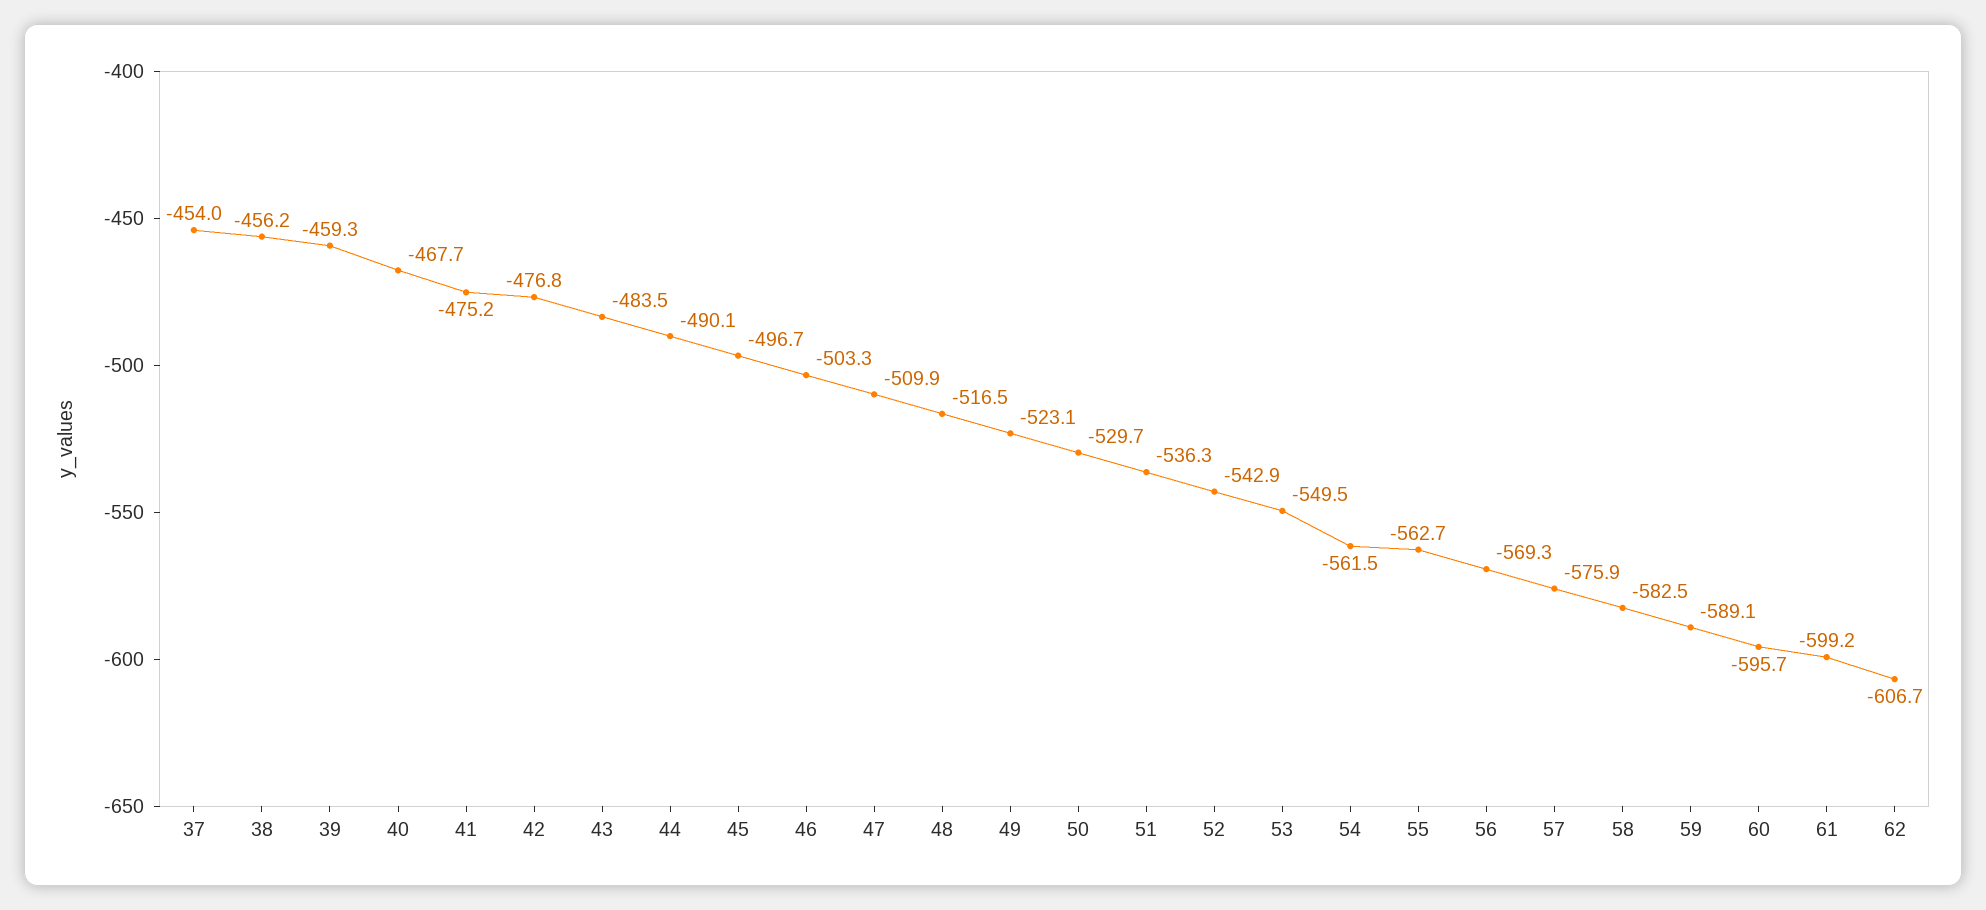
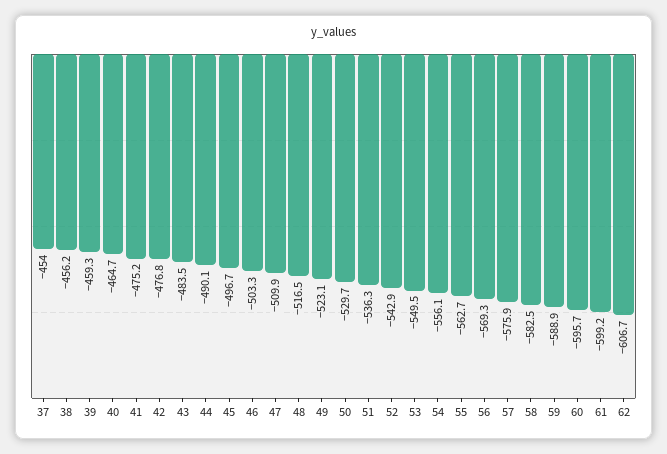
40: -467.7 -> -464.7
54: -561.5 -> -556.1
59: -589.1 -> -588.9

